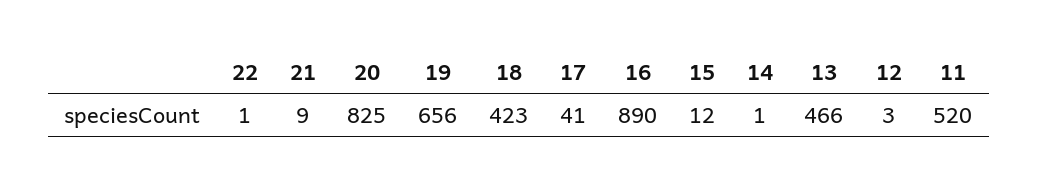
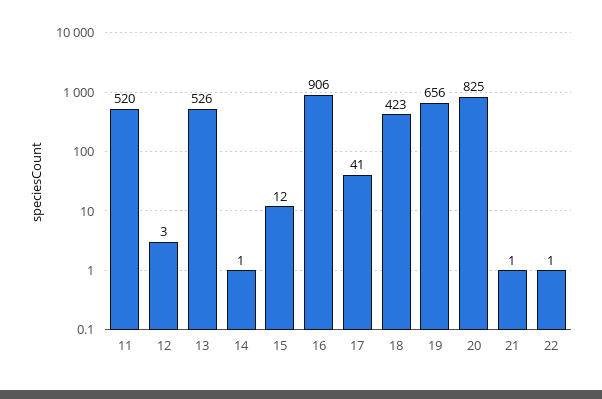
21: 9 -> 1
16: 890 -> 906
13: 466 -> 526

